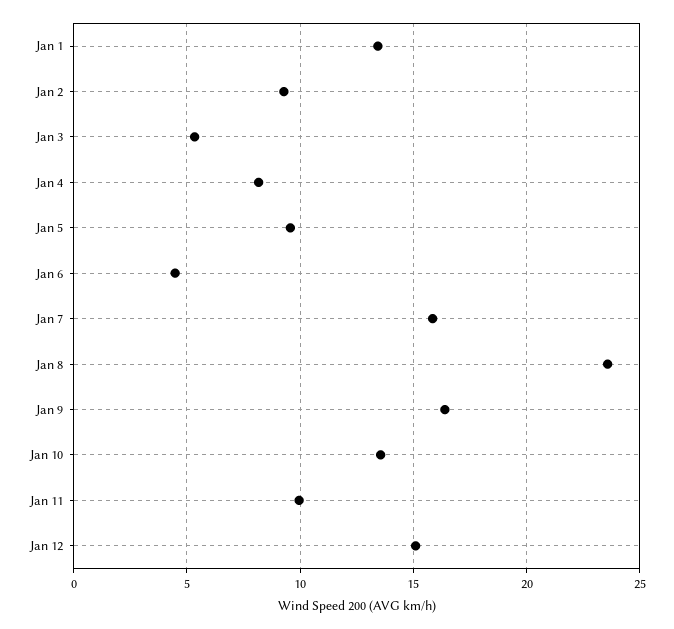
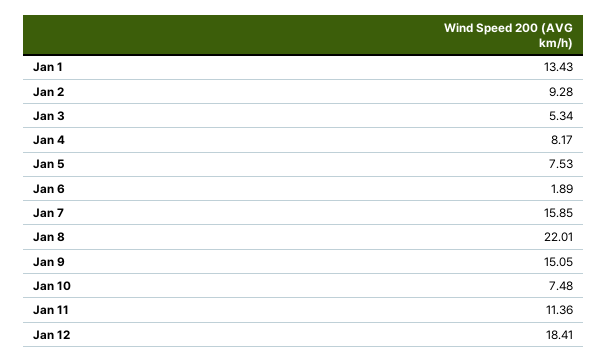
Jan 5: 9.5 -> 7.53
Jan 6: 4.5 -> 1.89
Jan 8: 23.5 -> 22.01
Jan 9: 16.5 -> 15.05
Jan 10: 13.5 -> 7.48
Jan 11: 10 -> 11.36
Jan 12: 15 -> 18.41

